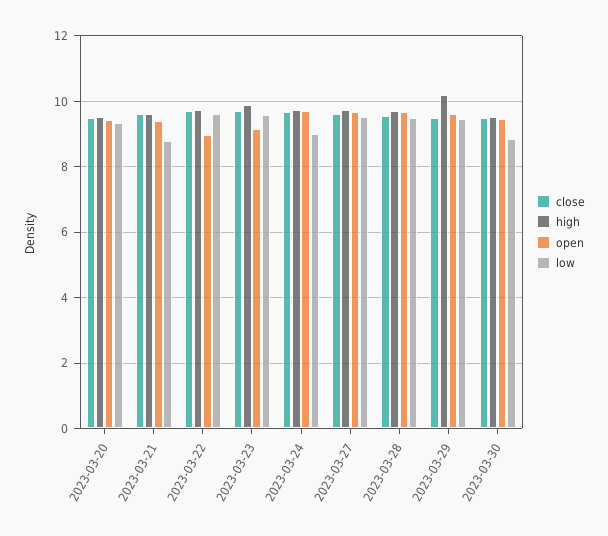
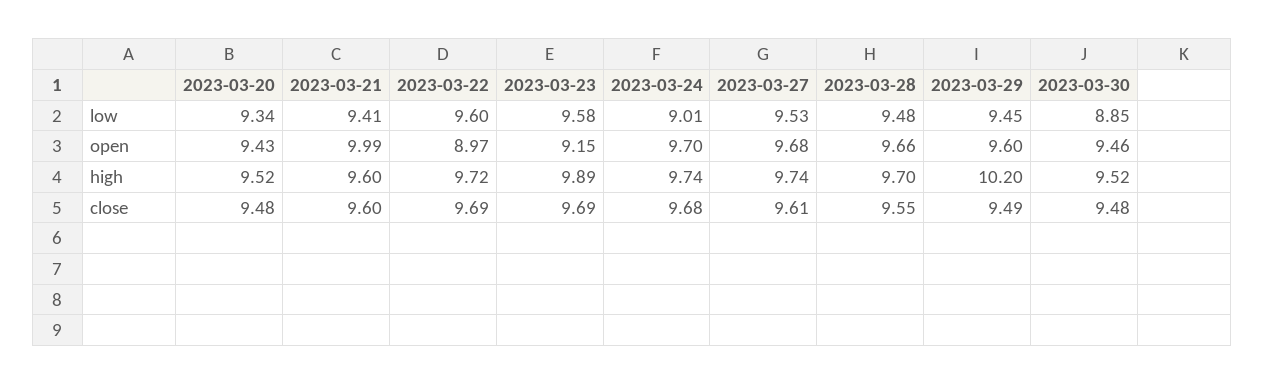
open, 2023-03-21: 9.4 -> 9.99
low, 2023-03-21: 8.8 -> 9.41

